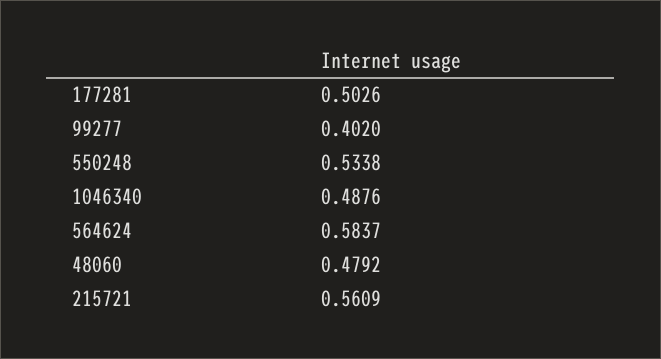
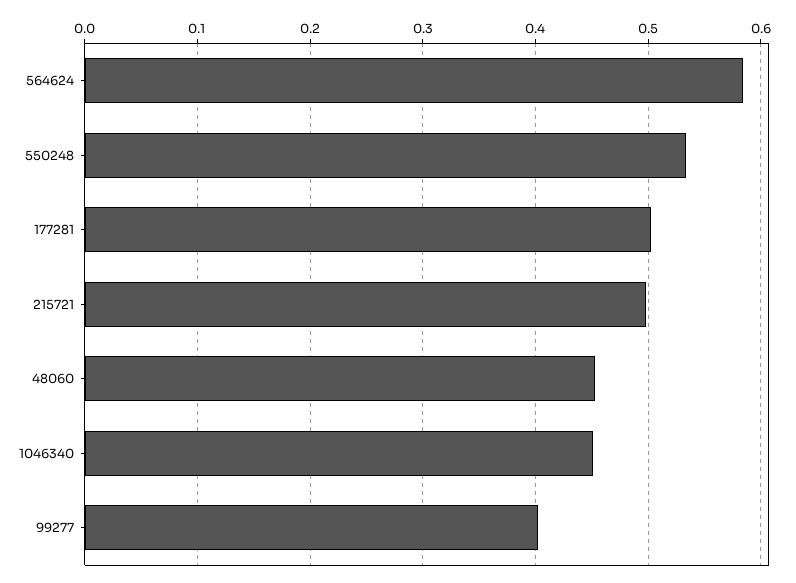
1046340: 0.4876 -> 0.45
48060: 0.4792 -> 0.45
215721: 0.5609 -> 0.5

